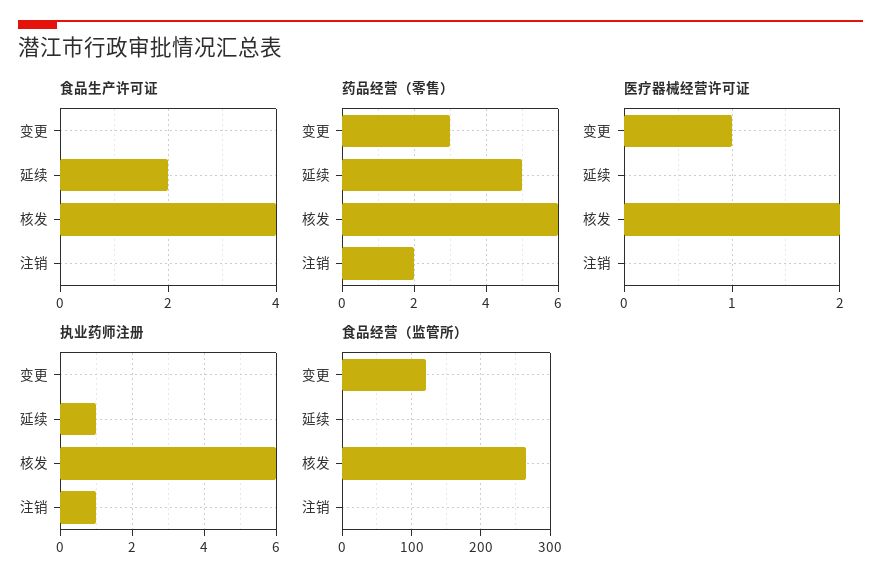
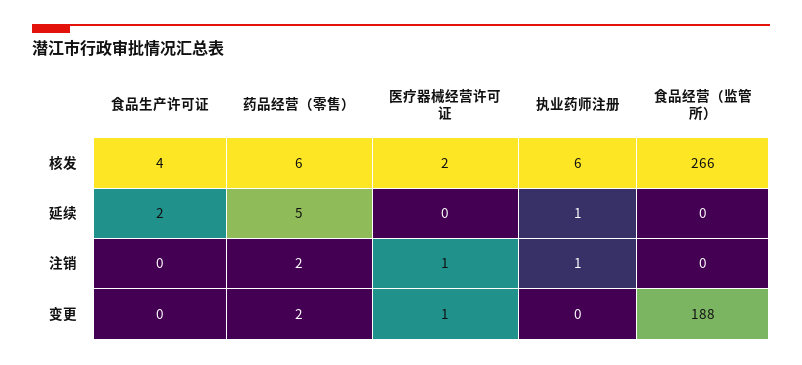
药品经营（零售）, 变更: 3 -> 2
医疗器械经营许可证, 注销: 0 -> 1
食品经营（监管所）, 变更: 120 -> 188

